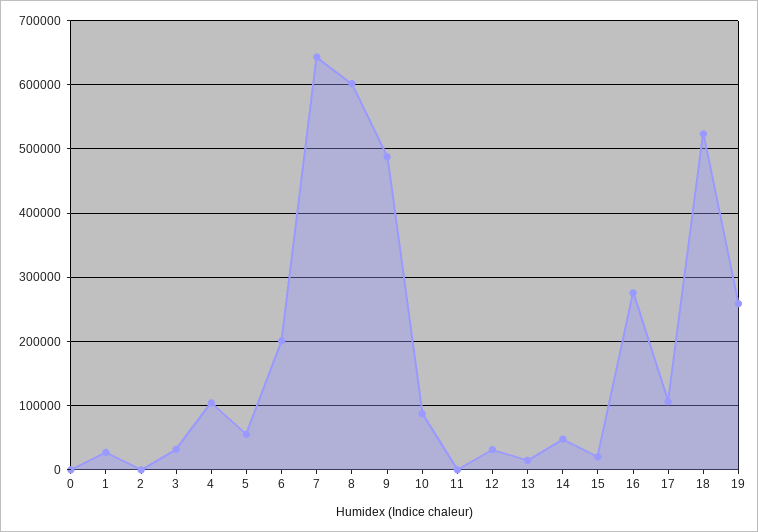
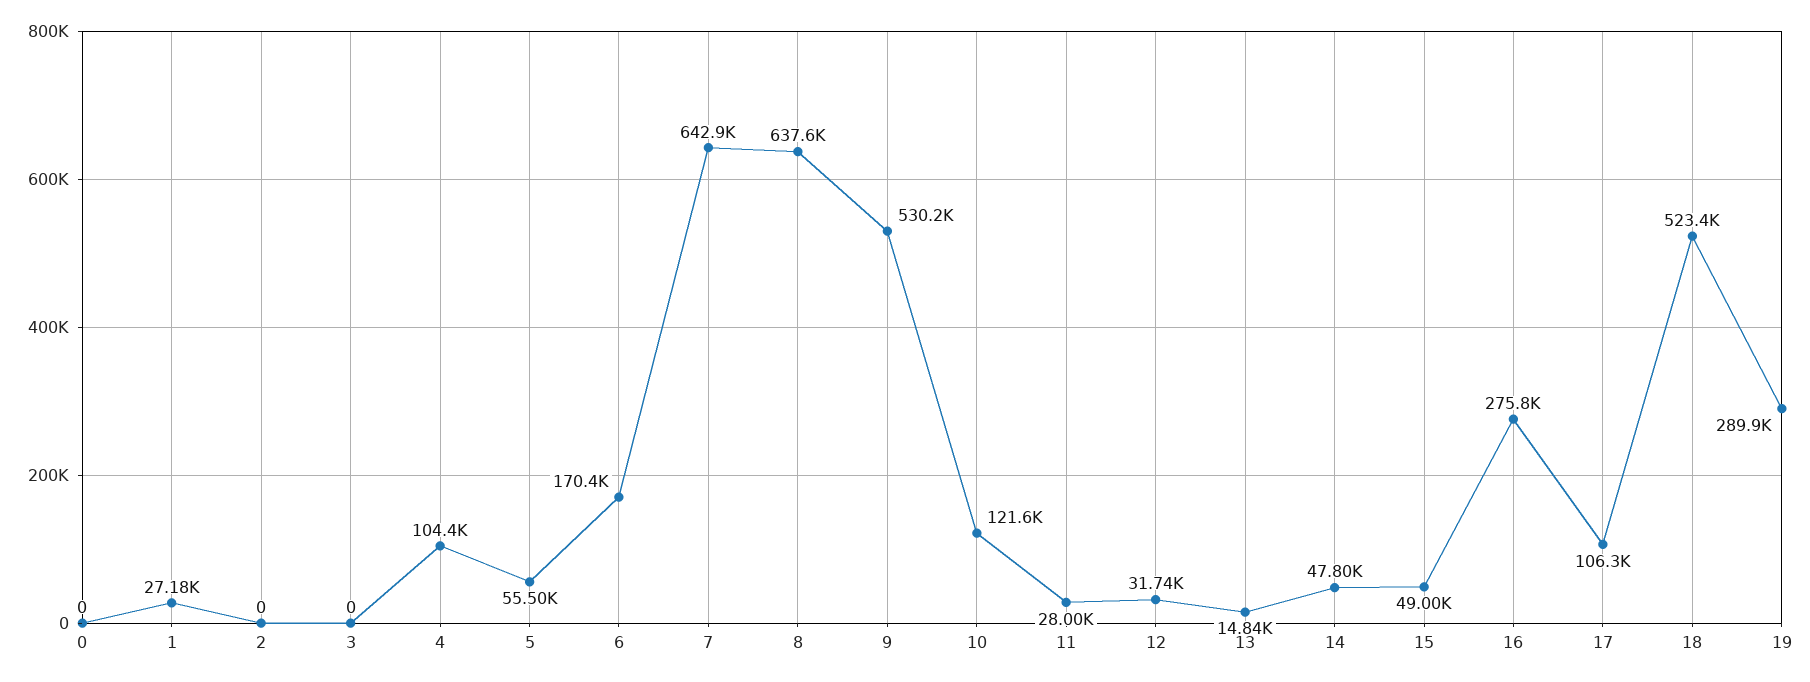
3: 30000 -> 0
6: 200000 -> 170400
8: 600000 -> 637600
9: 490000 -> 530200
10: 90000 -> 121600
11: 0 -> 28000
15: 20000 -> 49000
19: 260000 -> 289900

